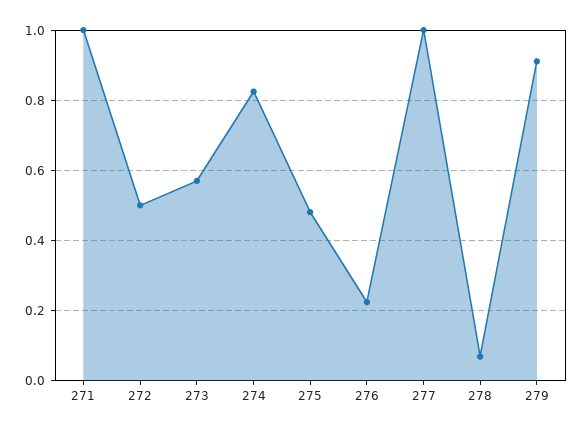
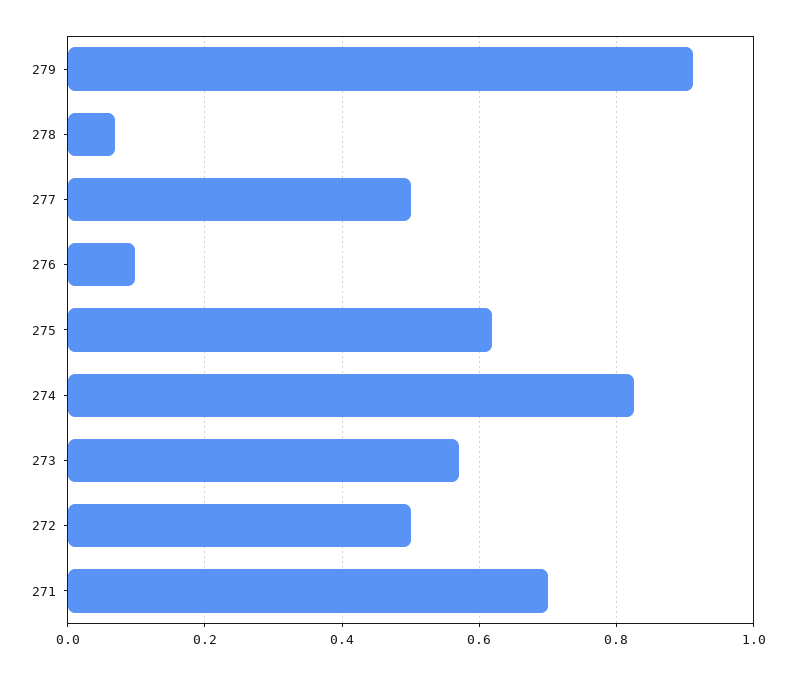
271: 1 -> 0.7
275: 0.48 -> 0.62
276: 0.22 -> 0.1
277: 1 -> 0.5

